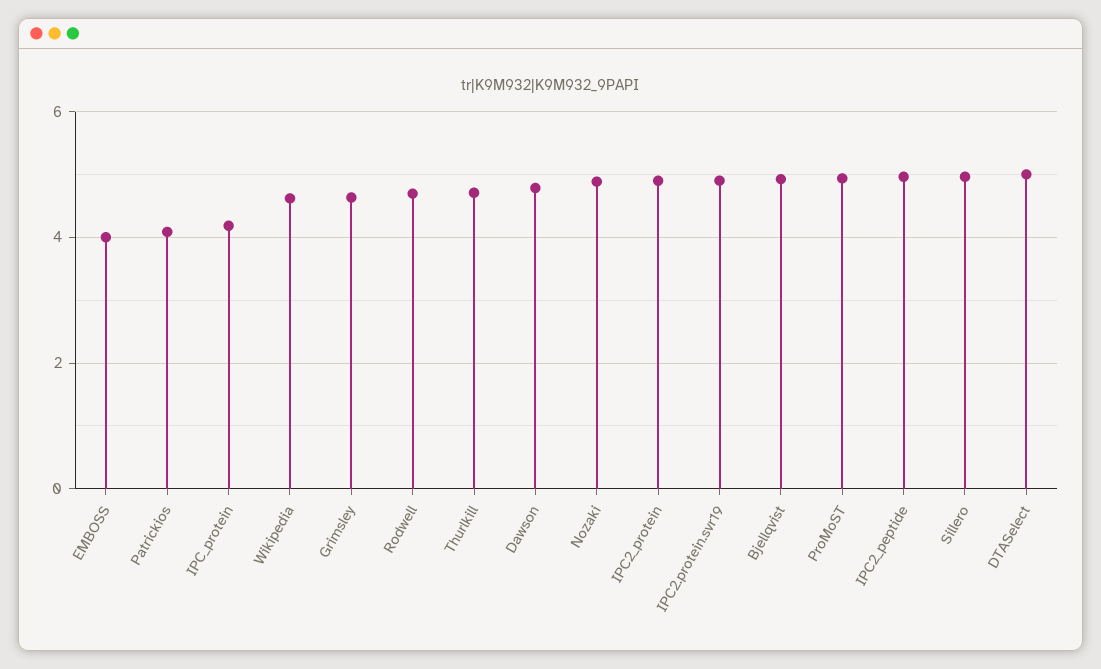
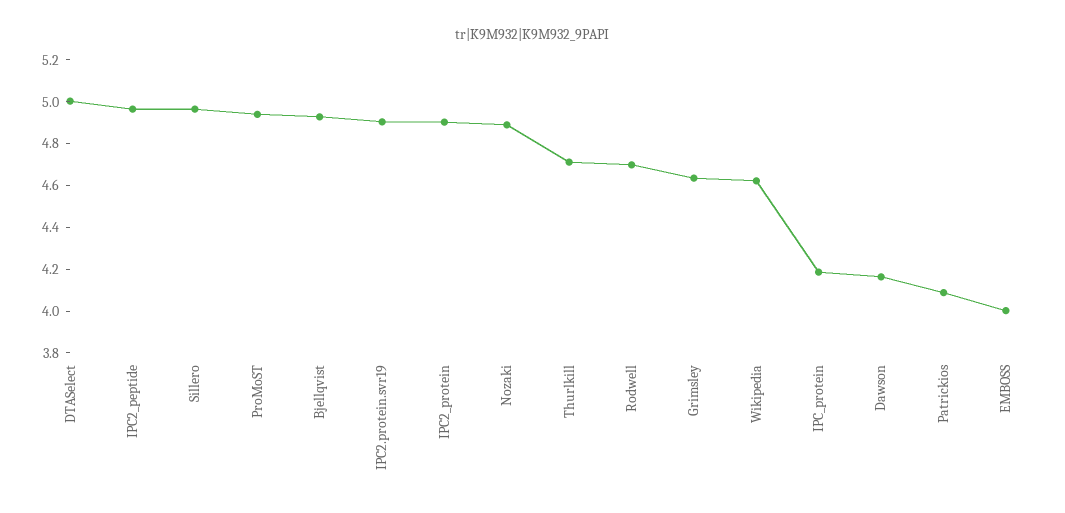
Dawson: 4.8 -> 4.15

